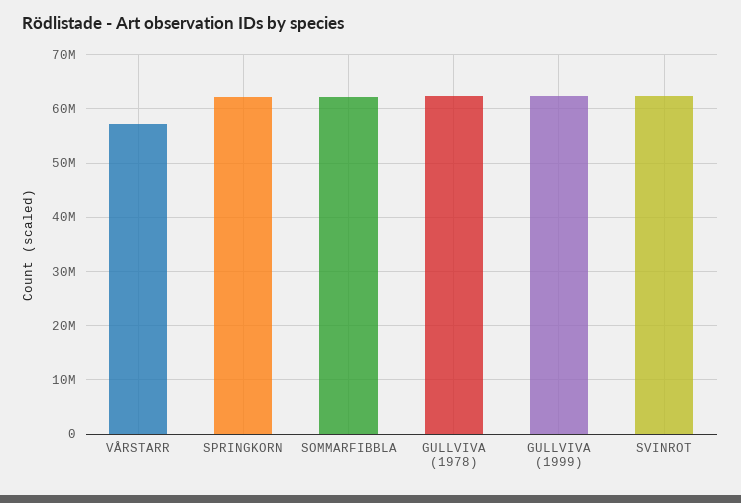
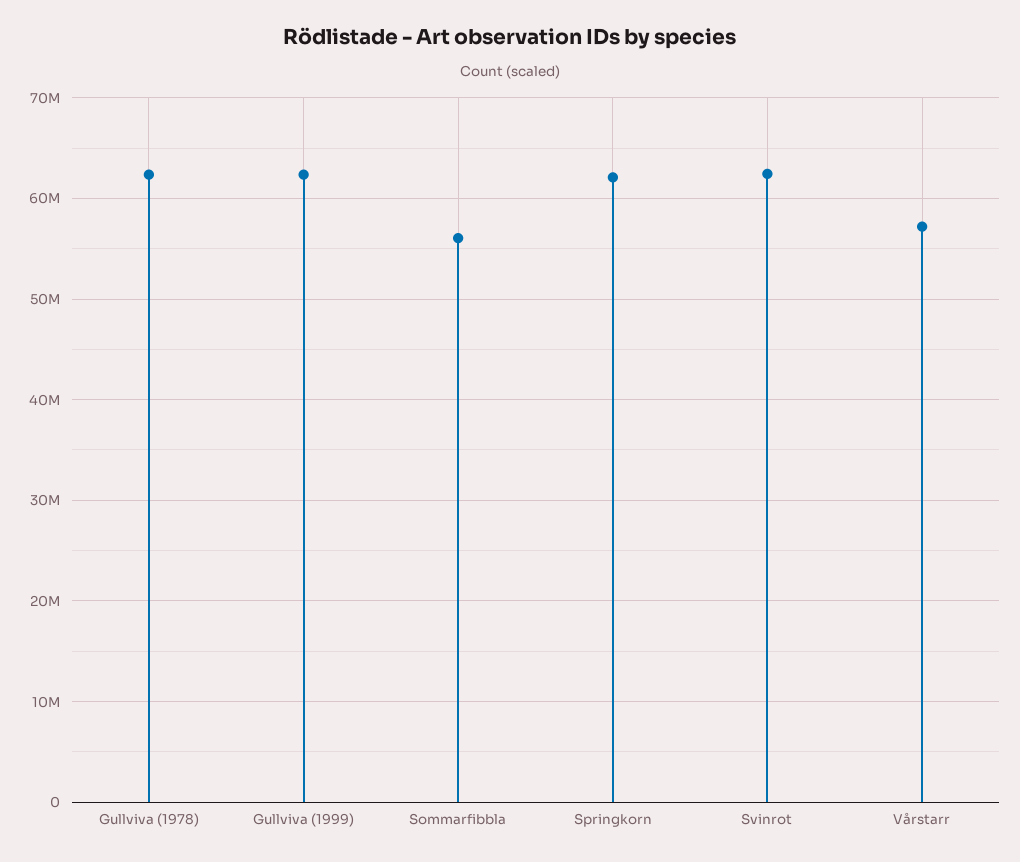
SOMMARFIBBLA: 62000000 -> 56000000

